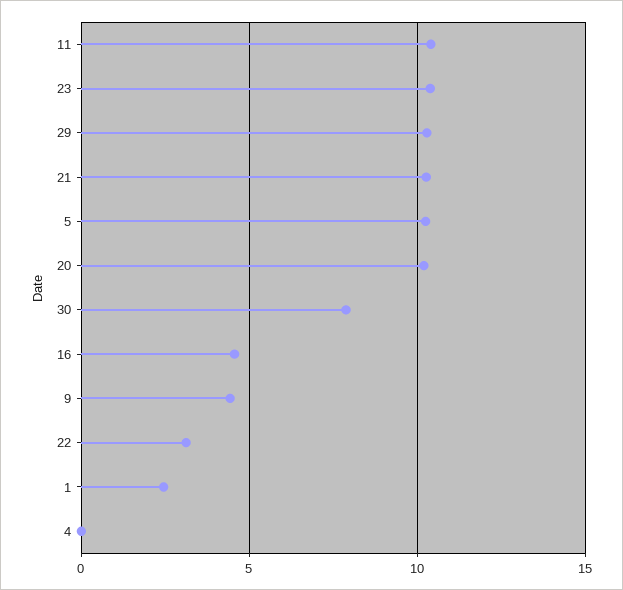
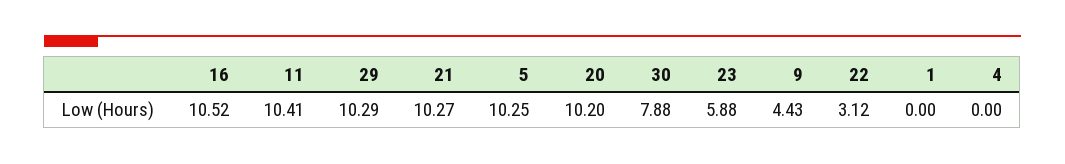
23: 10.5 -> 5.88
16: 4.5 -> 10.52
1: 2.5 -> 0

